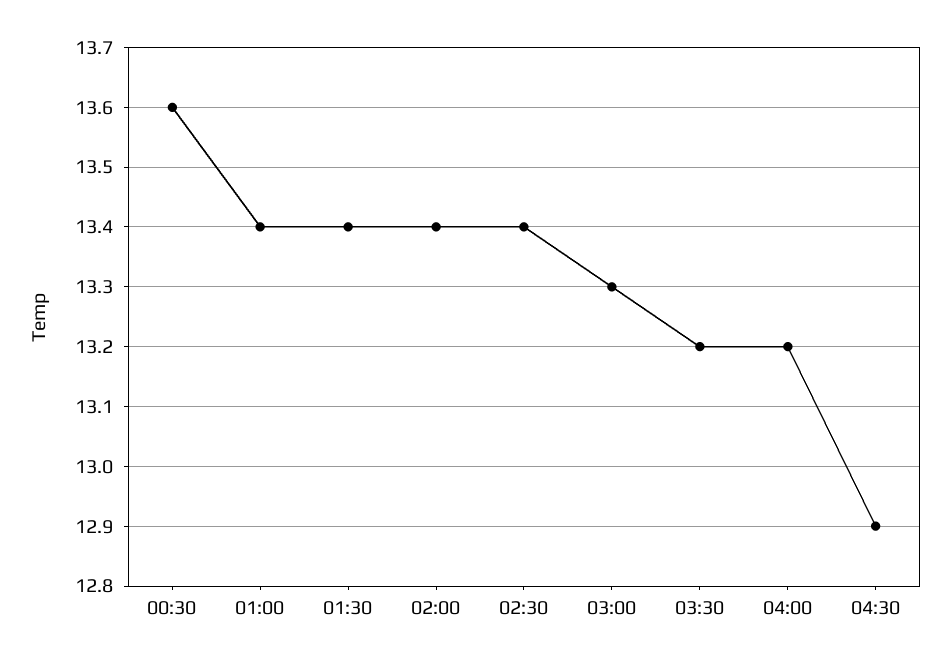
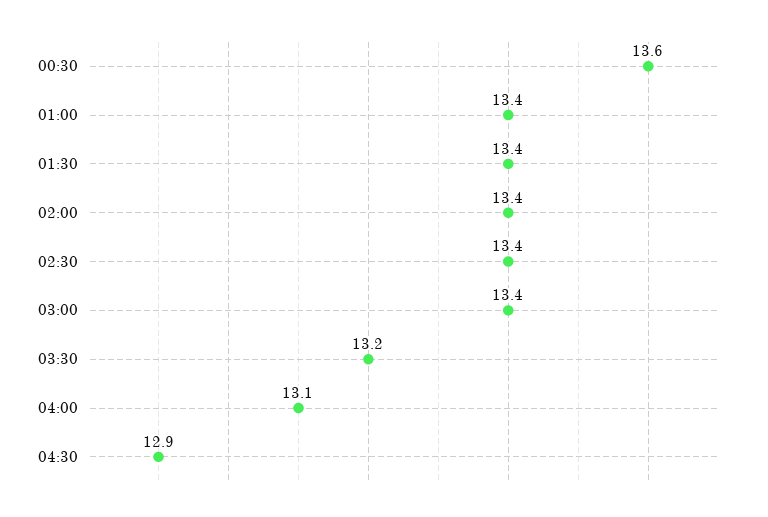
03:00: 13.3 -> 13.4
04:00: 13.2 -> 13.1

